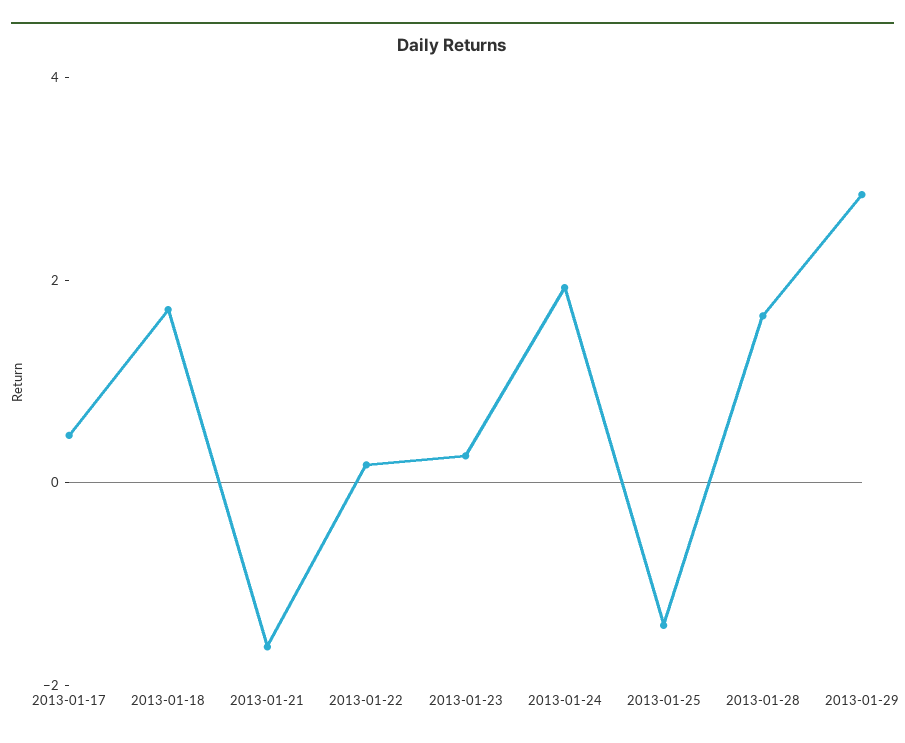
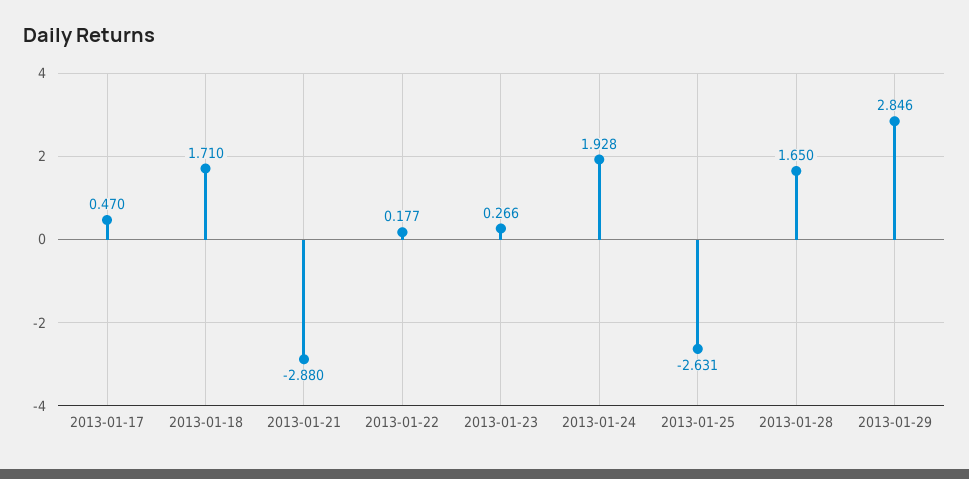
2013-01-21: -1.5 -> -2.88
2013-01-25: -1.5 -> -2.631

